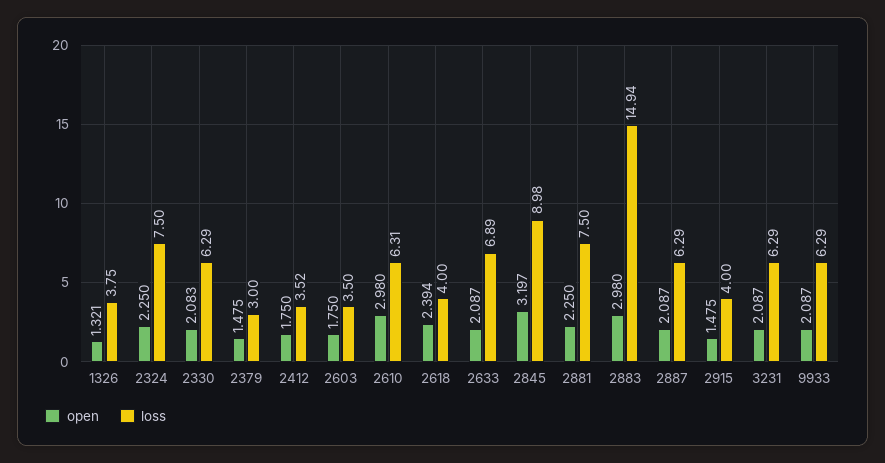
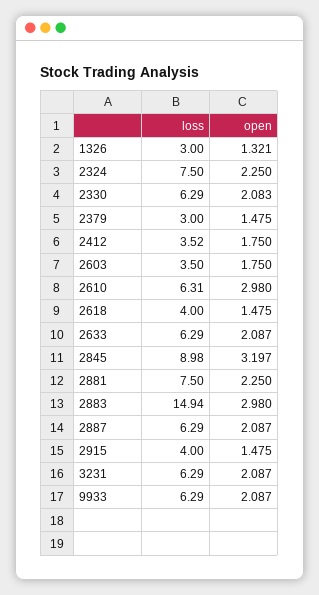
loss, 1326: 3.75 -> 3
open, 2618: 2.394 -> 1.475
loss, 2633: 6.89 -> 6.29

